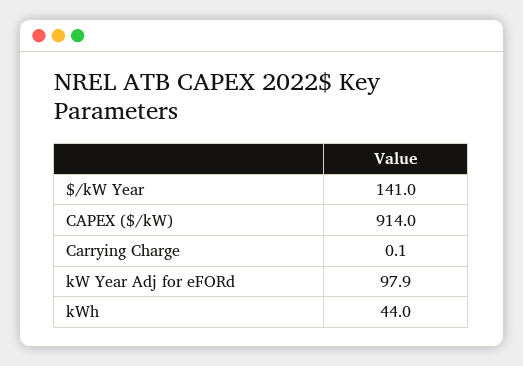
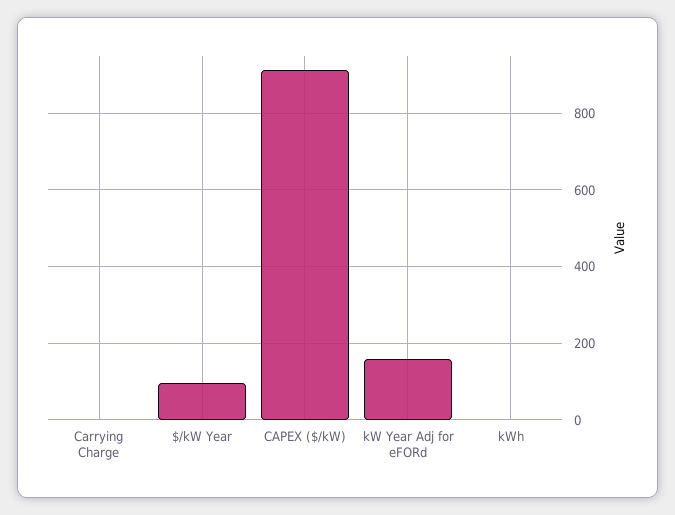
$/kW Year: 141 -> 100
kW Year Adj for eFORd: 97.9 -> 160
kWh: 44 -> 0

